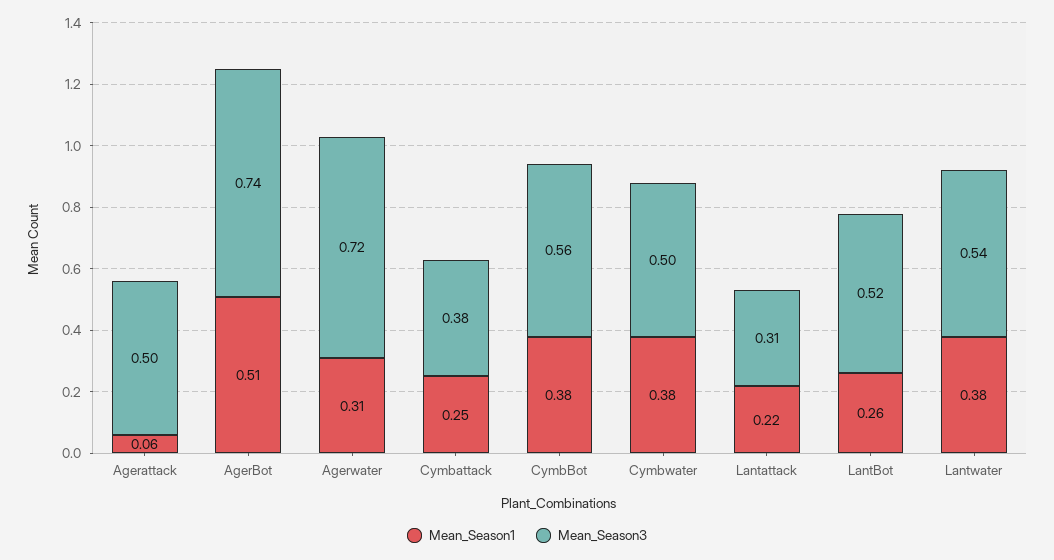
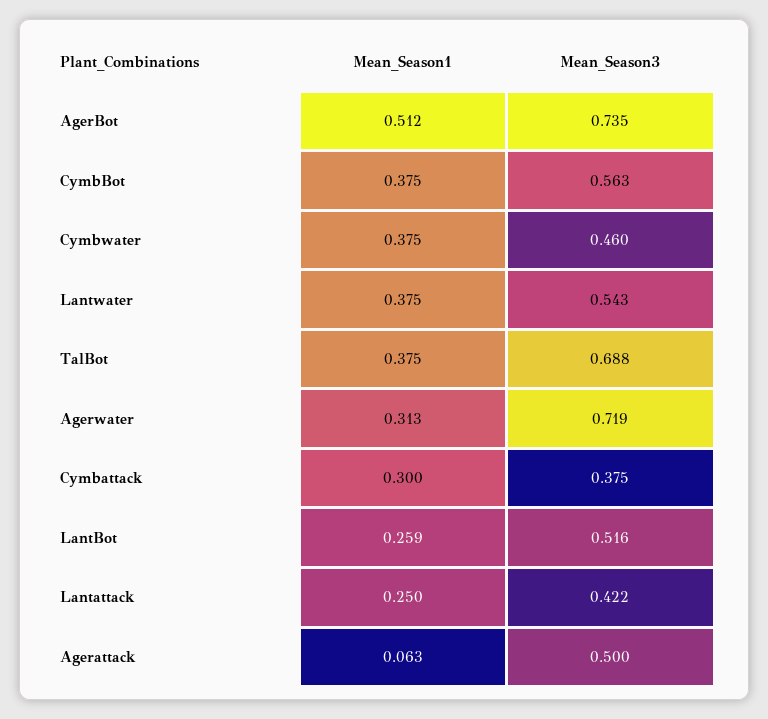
Mean_Season1, Cymbattack: 0.25 -> 0.3
Mean_Season3, Cymbwater: 0.5 -> 0.46
Mean_Season1, Lantattack: 0.22 -> 0.25
Mean_Season3, Lantattack: 0.31 -> 0.422
Mean_Season1, TalBot: none -> 0.375
Mean_Season3, TalBot: none -> 0.688

